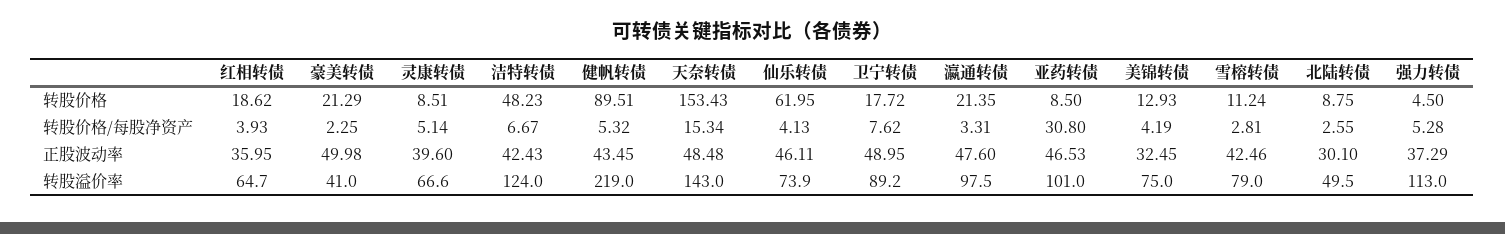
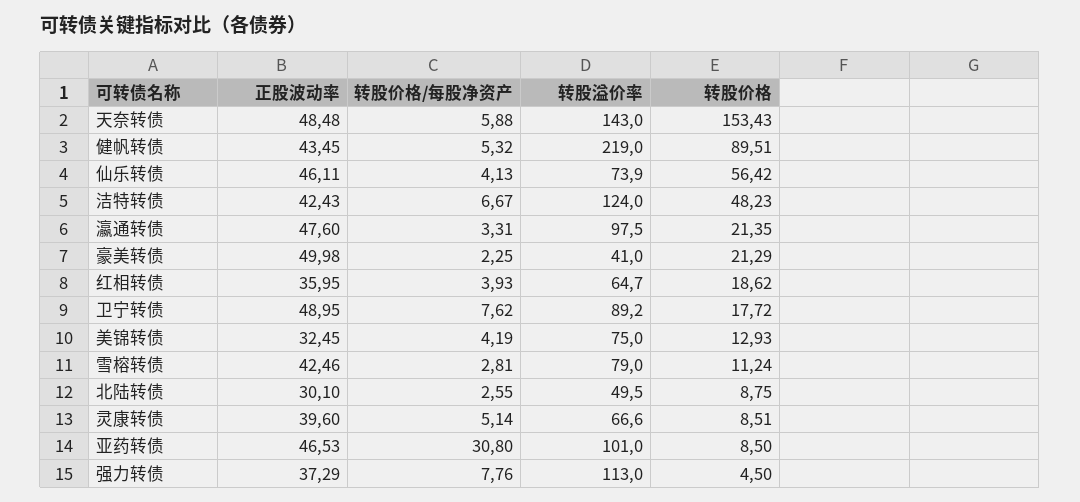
仙乐转债, 转股价格: 61.95 -> 56.42
天奈转债, 转股价格/每股净资产: 15.34 -> 5.88
强力转债, 转股价格/每股净资产: 5.28 -> 7.76

